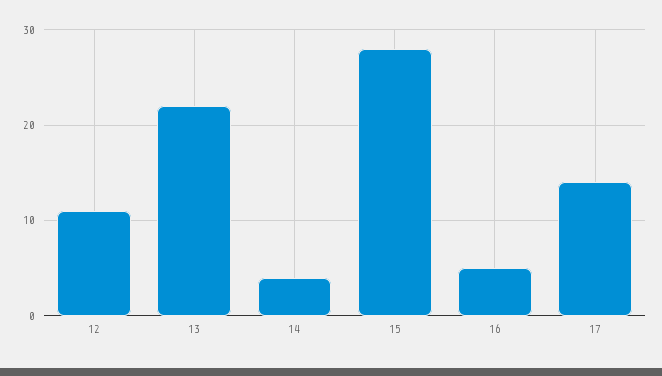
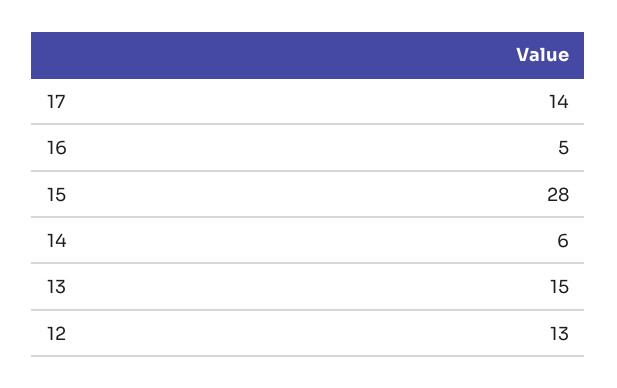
12: 11 -> 13
13: 22 -> 15
14: 4 -> 6

